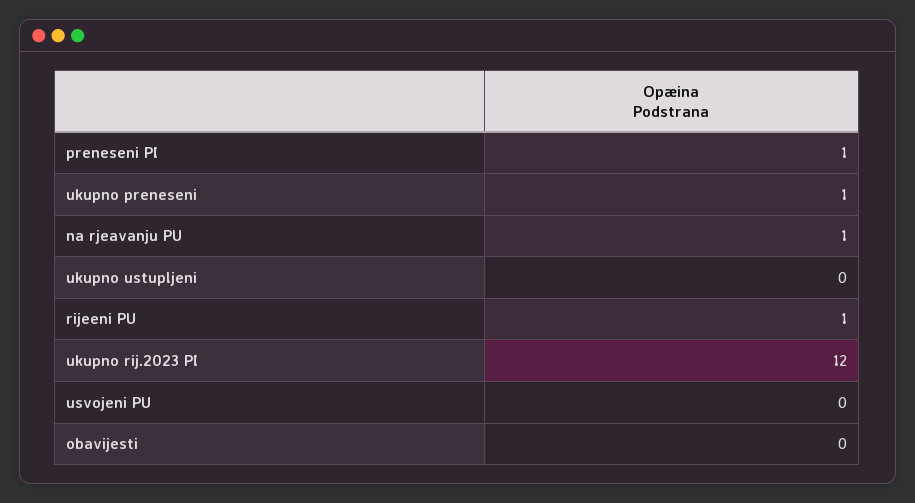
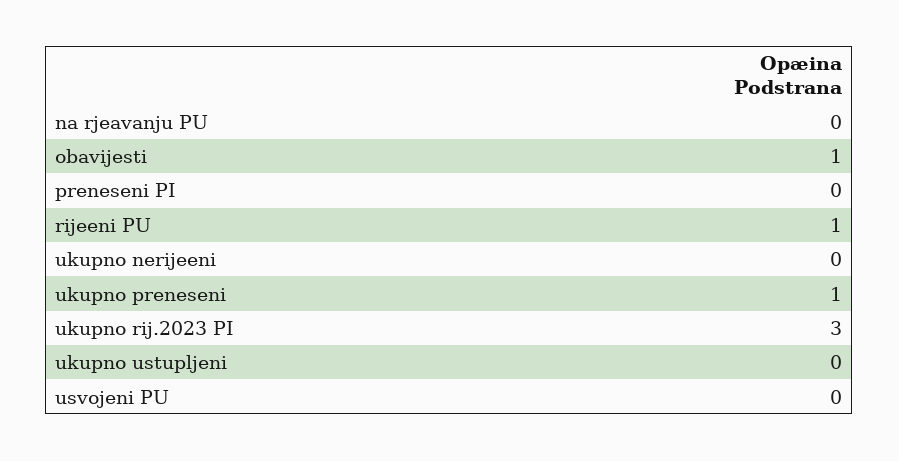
preneseni PI: 1 -> 0
na rjeavanju PU: 1 -> 0
ukupno rij.2023 PI: 12 -> 3
obavijesti: 0 -> 1
ukupno nerijeeni: none -> 0

